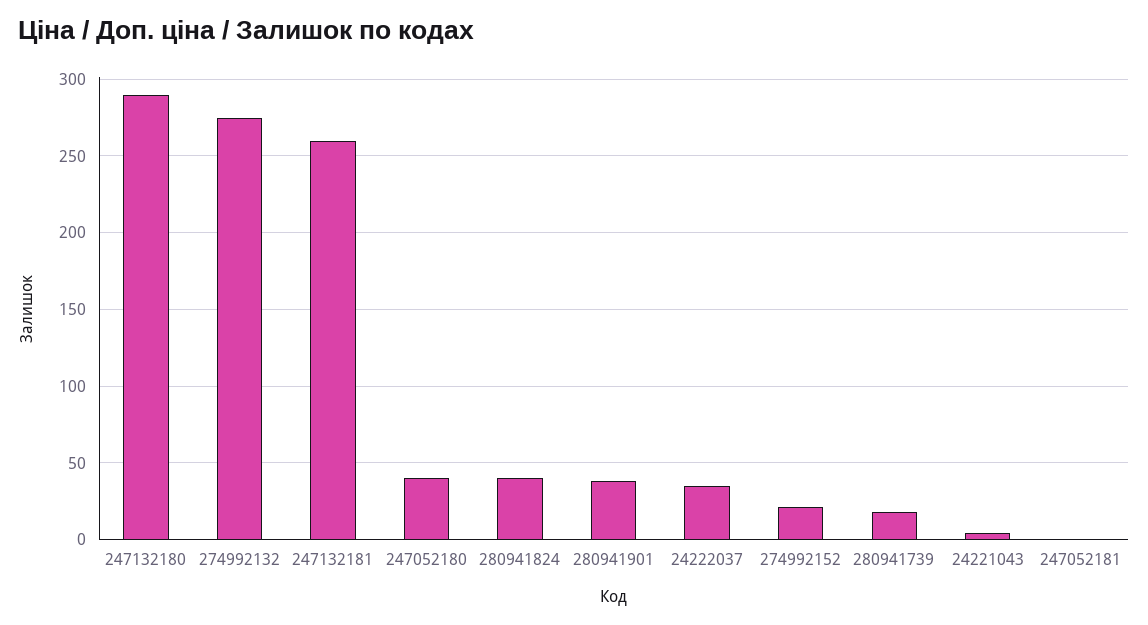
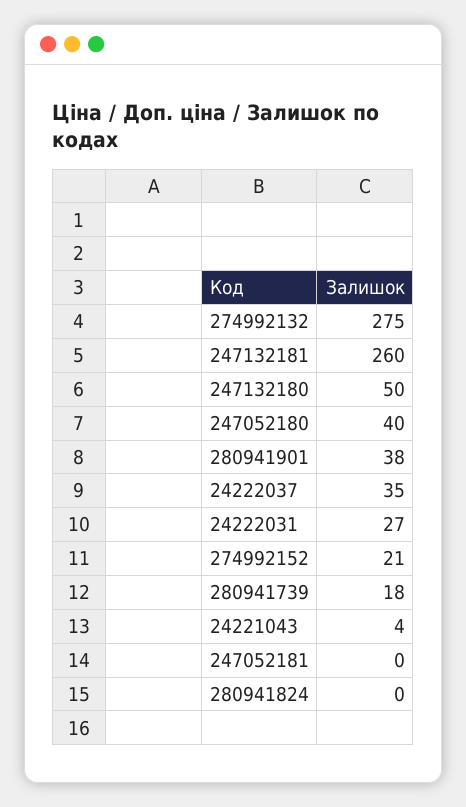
247132180: 290 -> 50
280941824: 40 -> 0
24222031: none -> 27

